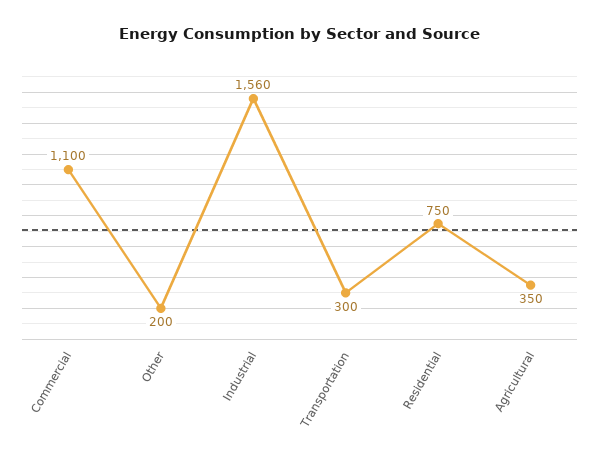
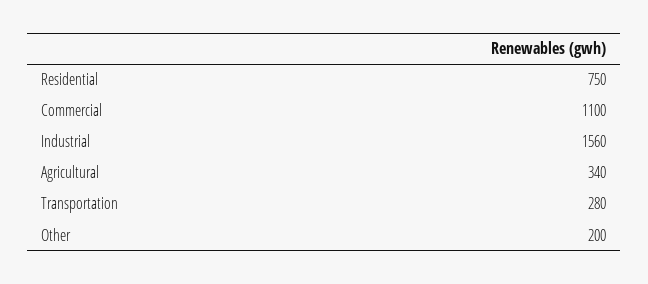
Transportation: 300 -> 280
Agricultural: 350 -> 340

